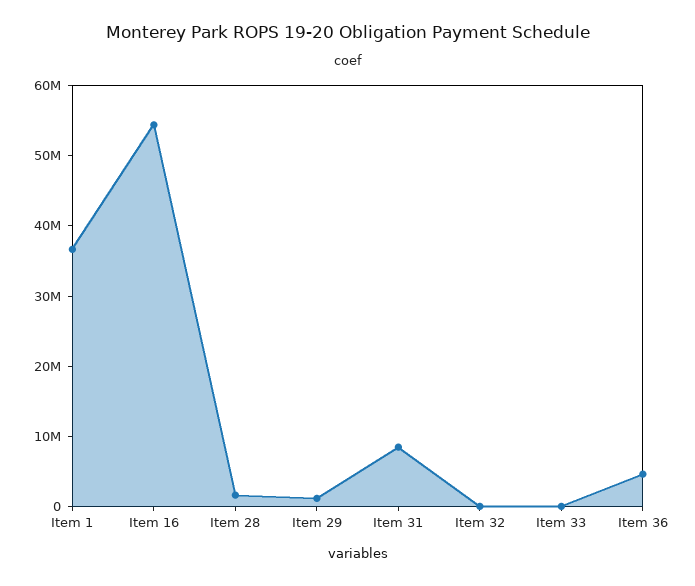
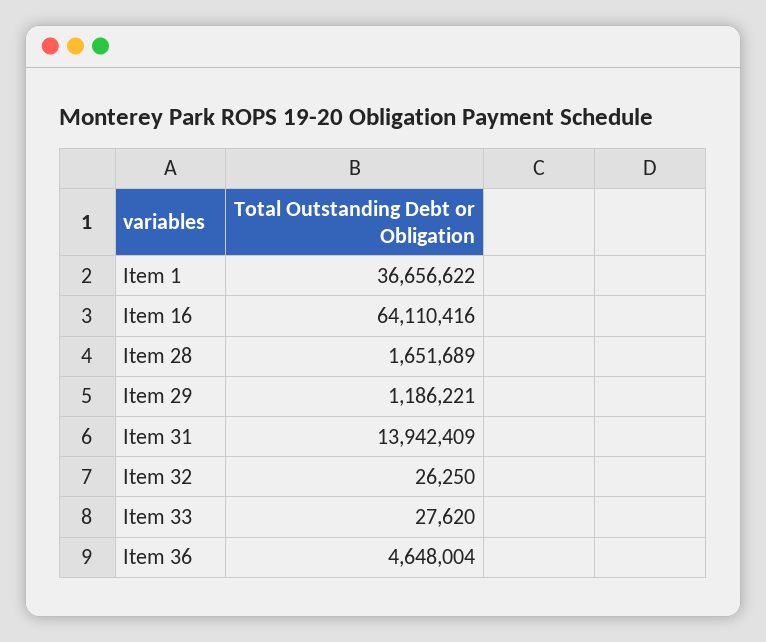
Item 16: 54000000 -> 64110416
Item 31: 8000000 -> 13942409

